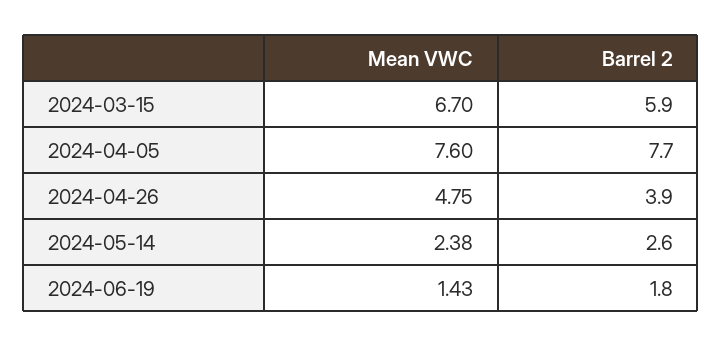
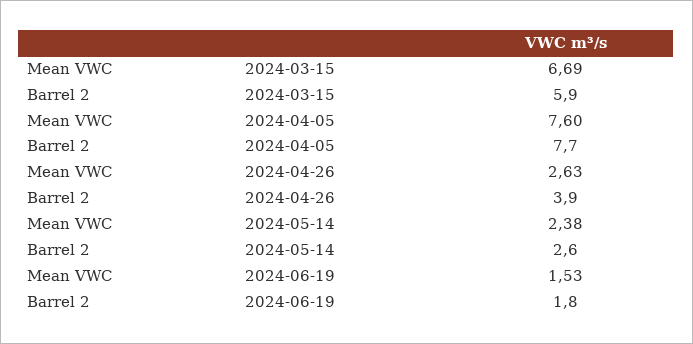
Mean VWC, 2024-03-15: 6.7 -> 6.69
Mean VWC, 2024-04-26: 4.75 -> 2.63
Mean VWC, 2024-06-19: 1.43 -> 1.53

